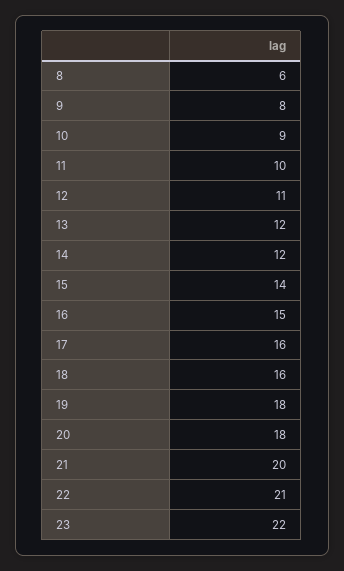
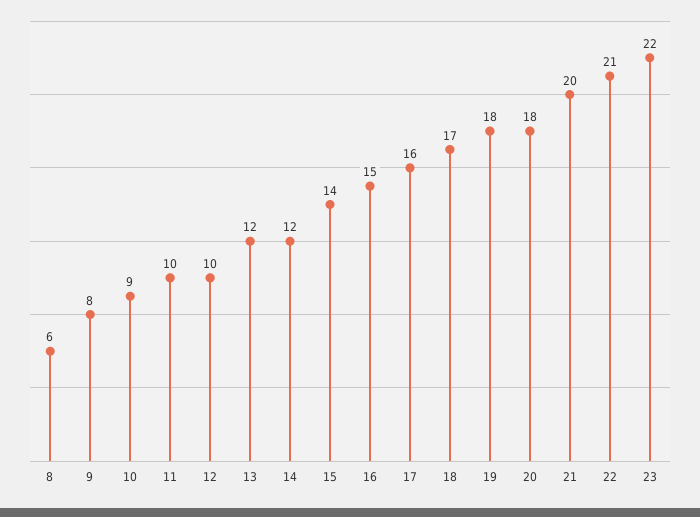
12: 11 -> 10
18: 16 -> 17

